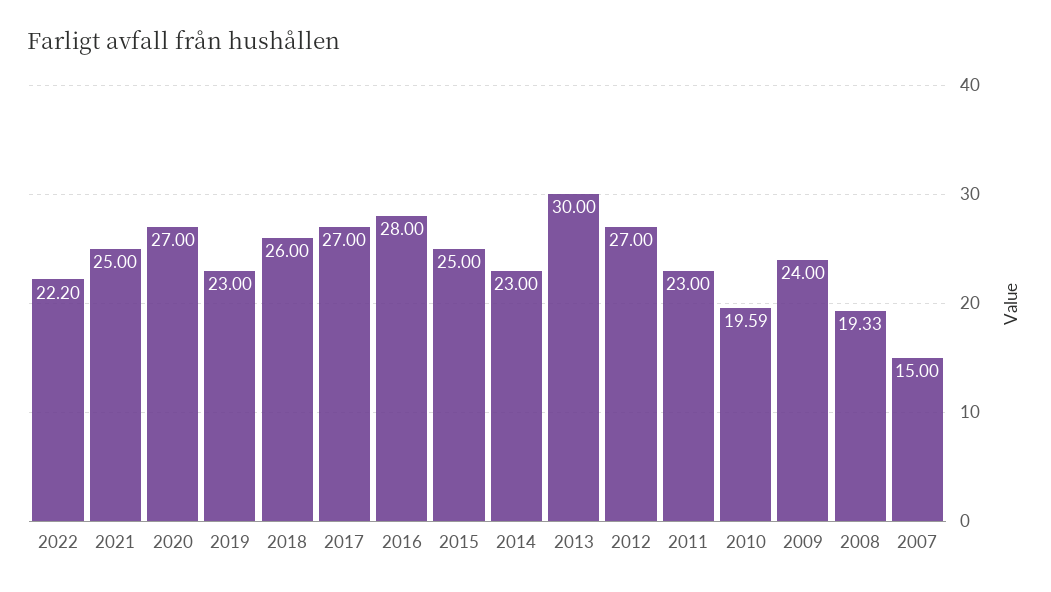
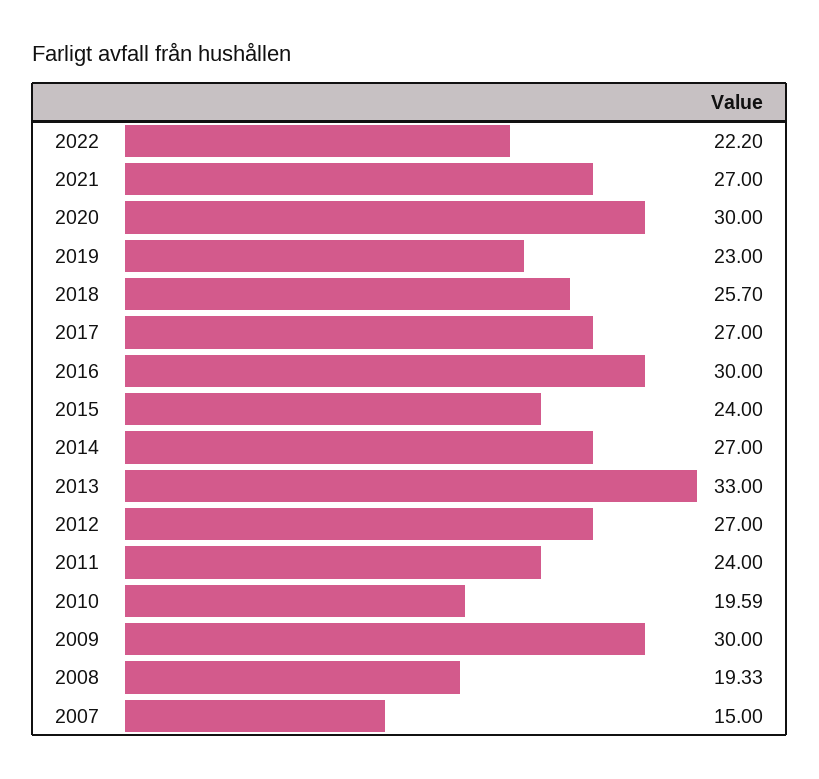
2021: 25 -> 27
2020: 27 -> 30
2018: 26 -> 25.7
2016: 28 -> 30
2015: 25 -> 24
2014: 23 -> 27
2013: 30 -> 33
2011: 23 -> 24
2009: 24 -> 30

